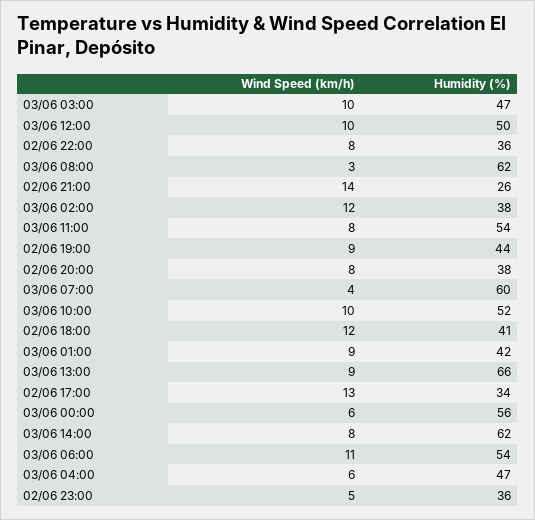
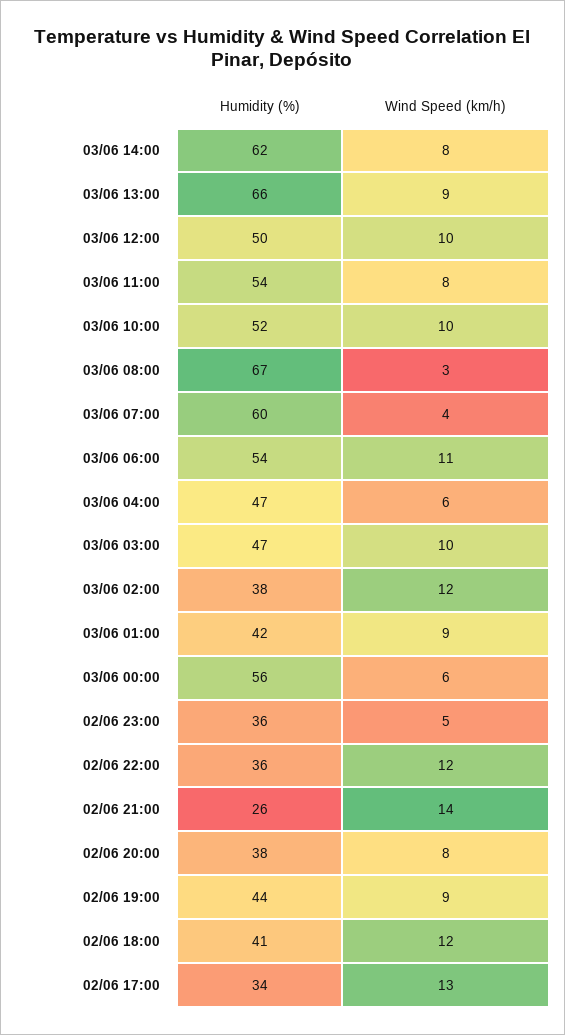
Wind Speed (km/h), 02/06 22:00: 8 -> 12
Humidity (%), 03/06 08:00: 62 -> 67

